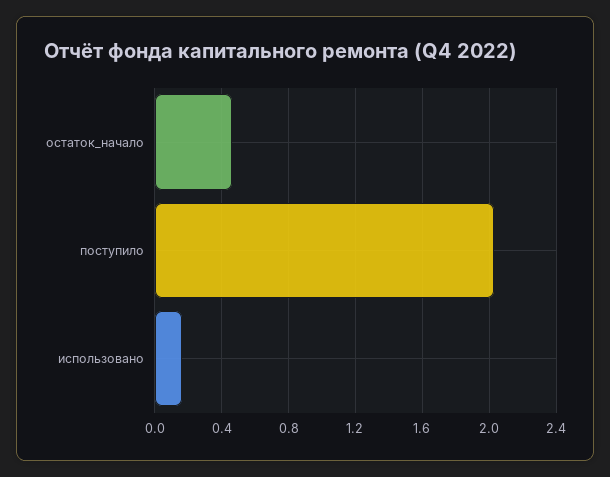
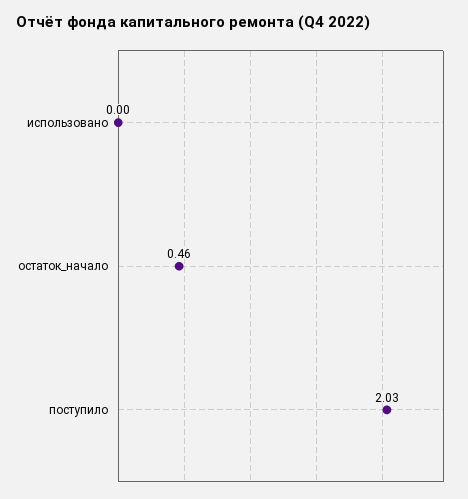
использовано: 0.15 -> 0

